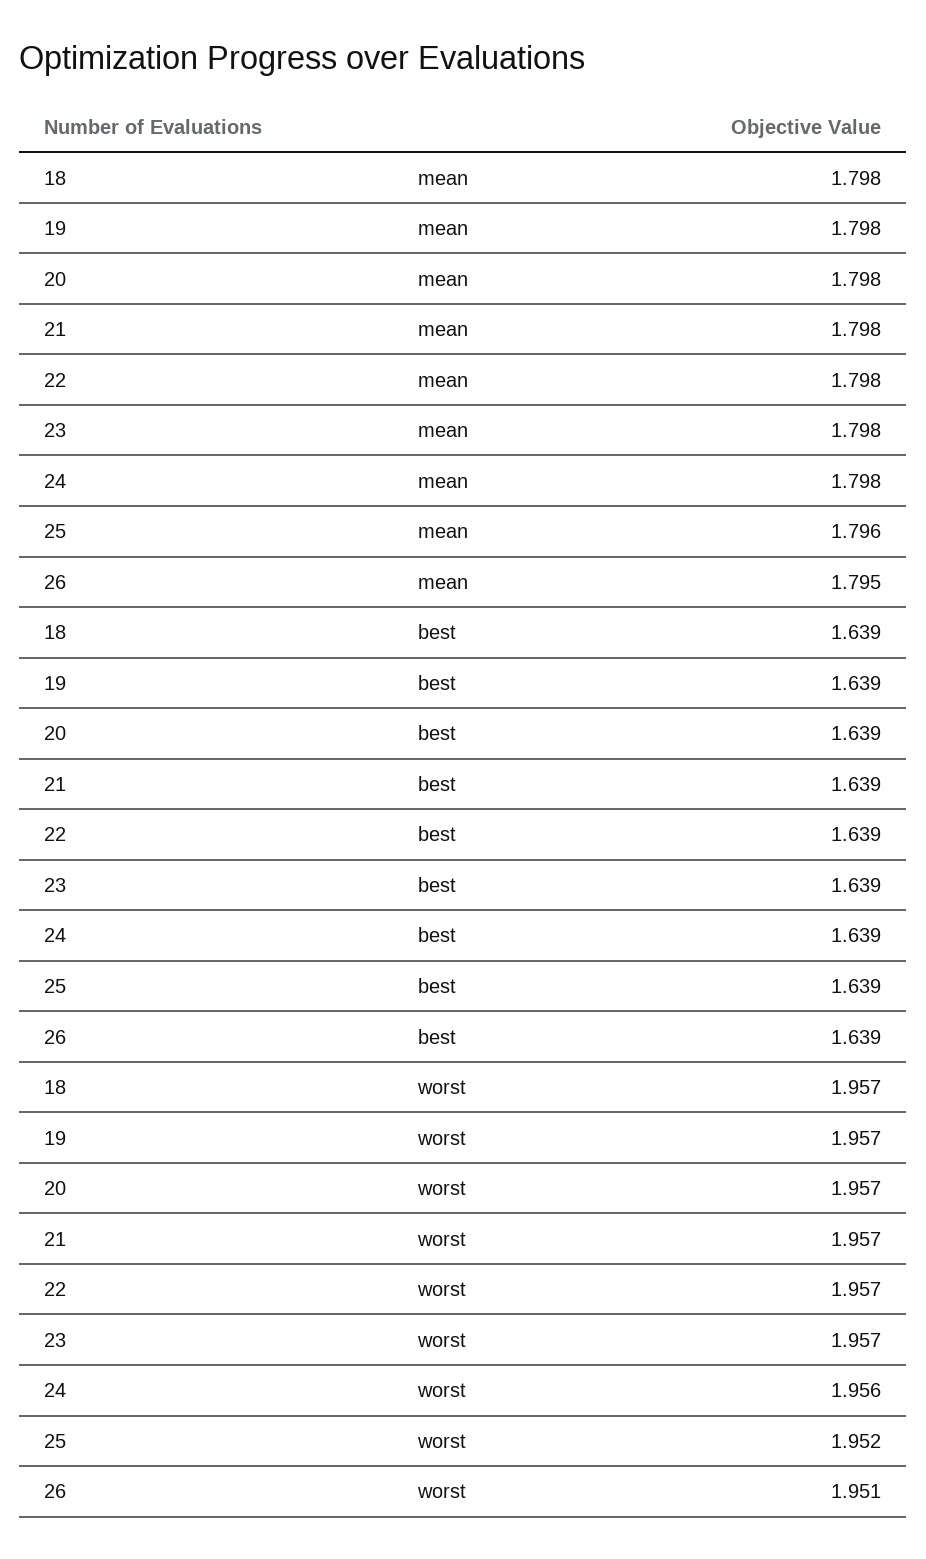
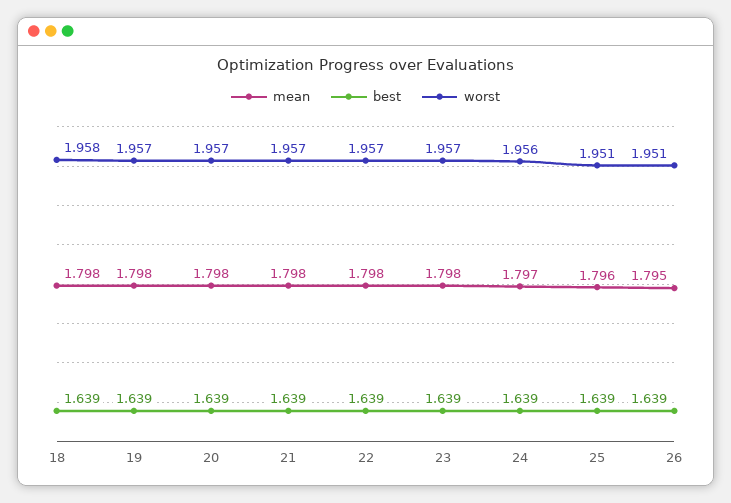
mean, 24: 1.798 -> 1.797
worst, 18: 1.957 -> 1.958
worst, 25: 1.952 -> 1.951

